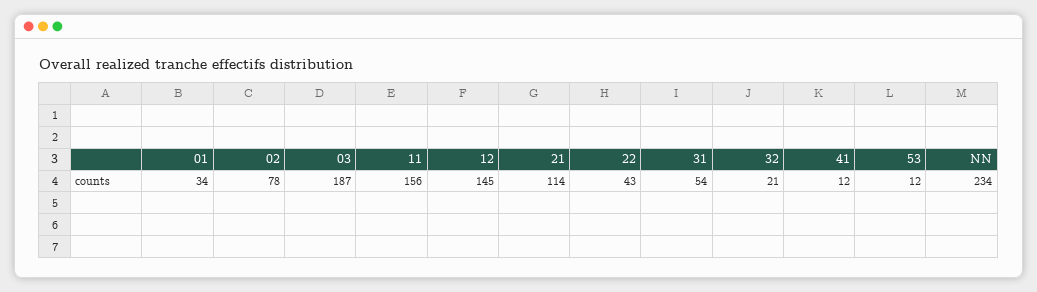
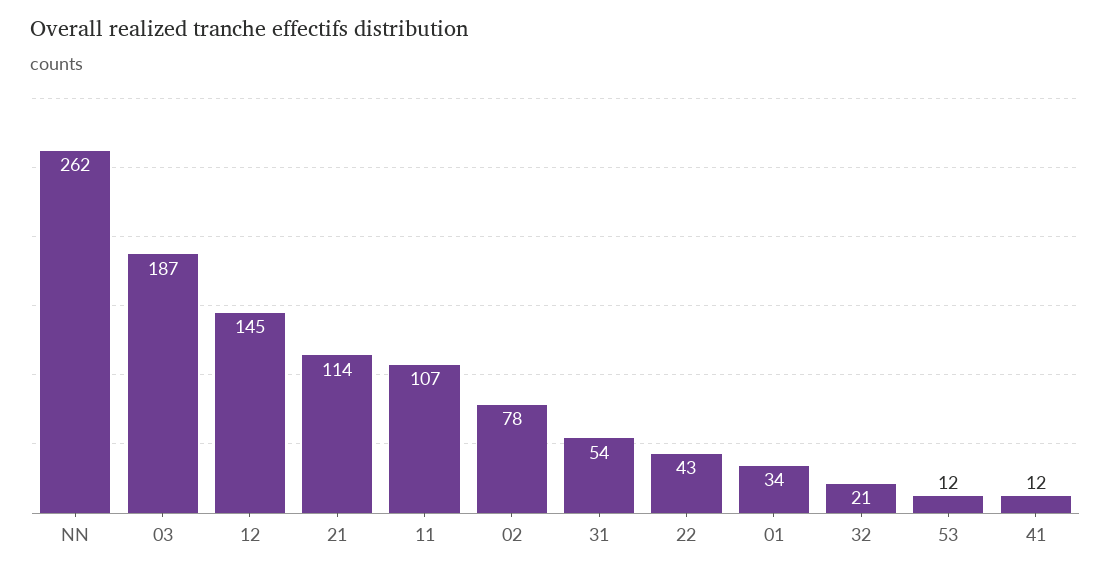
11: 156 -> 107
NN: 234 -> 262

